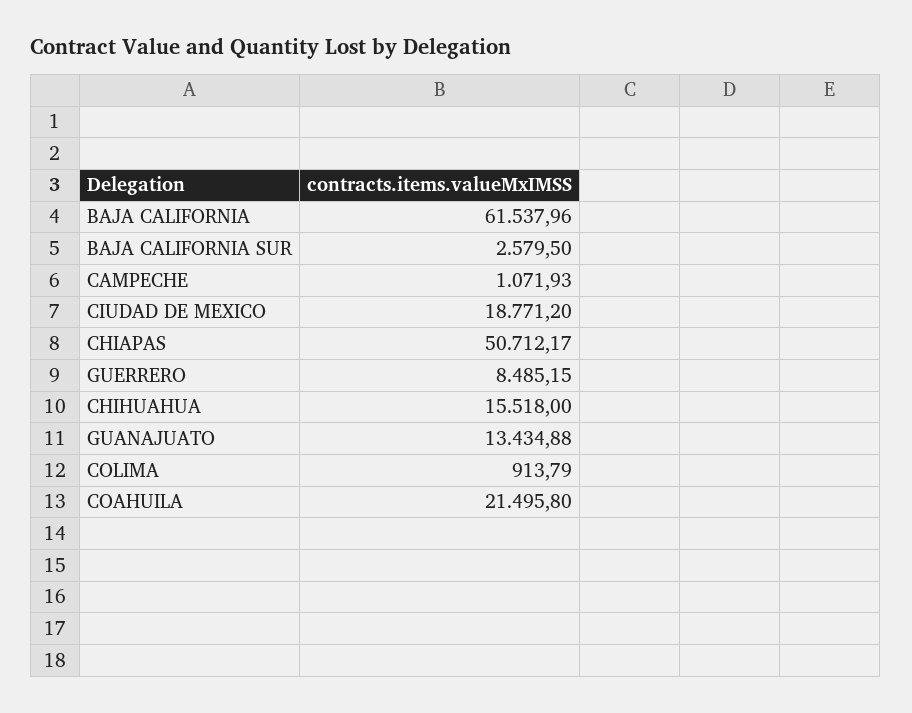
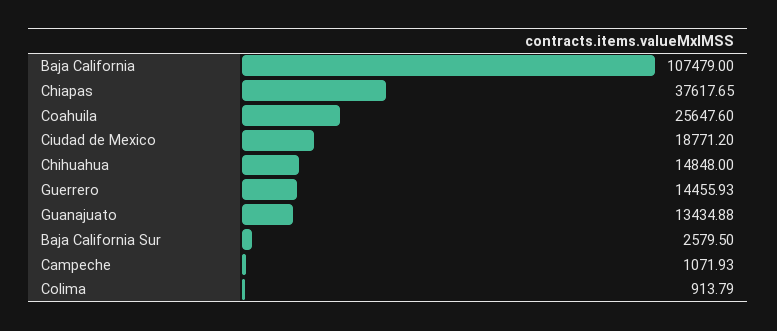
BAJA CALIFORNIA: 61537.96 -> 107479
CHIAPAS: 50712.17 -> 37617.65
GUERRERO: 8485.15 -> 14455.93
CHIHUAHUA: 15518 -> 14848
COAHUILA: 21495.8 -> 25647.6

